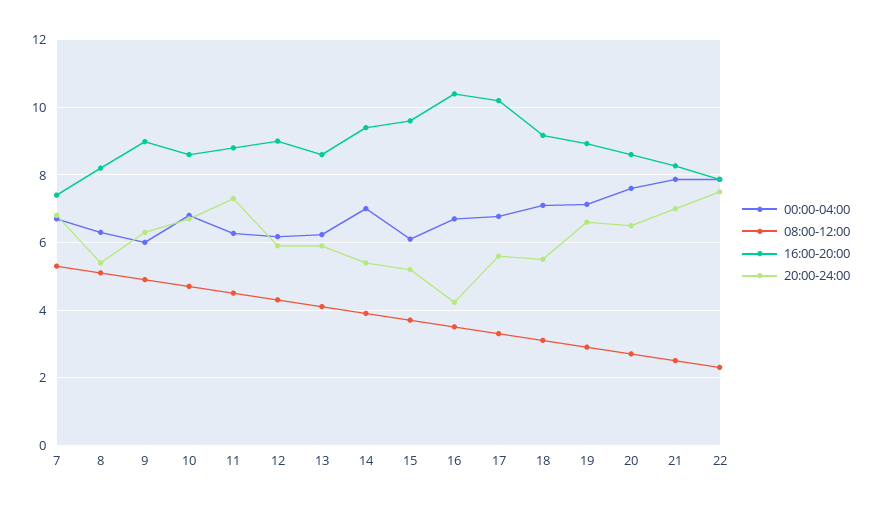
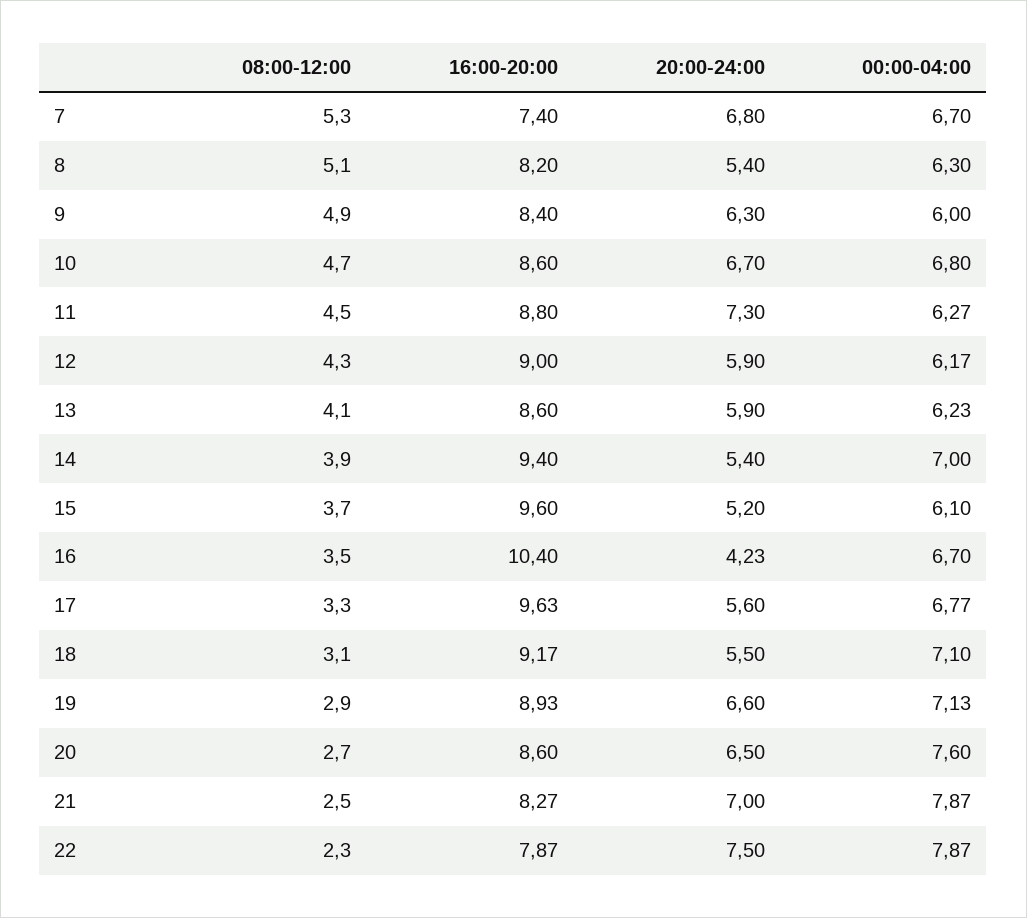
16:00-20:00, 9: 9 -> 8.4
16:00-20:00, 17: 10.2 -> 9.63

